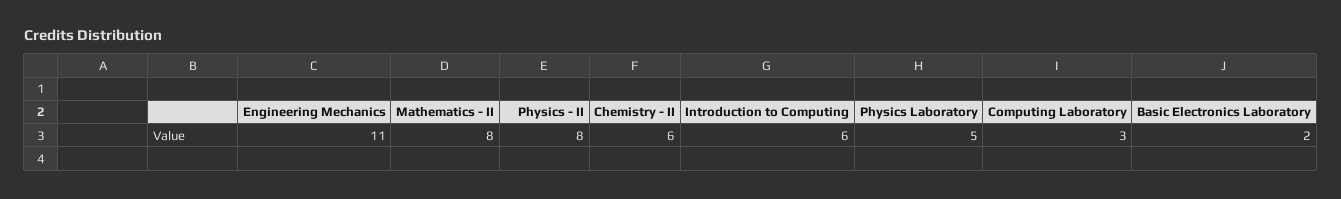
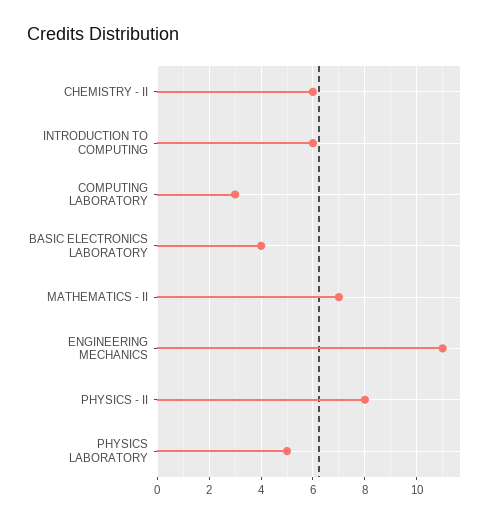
Mathematics - II: 8 -> 7
Basic Electronics Laboratory: 2 -> 4

